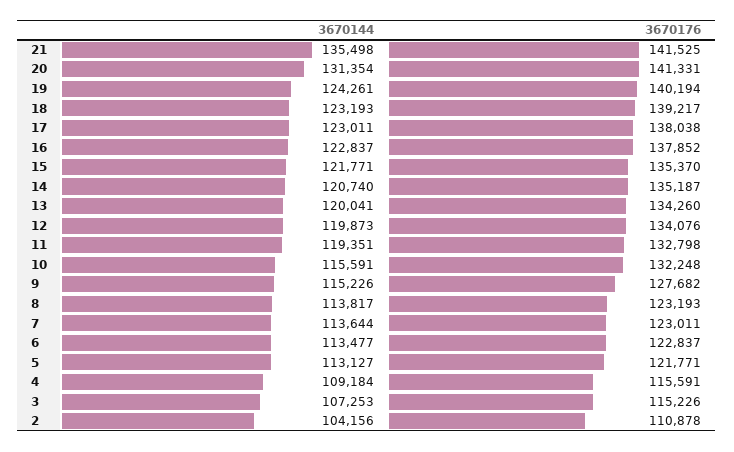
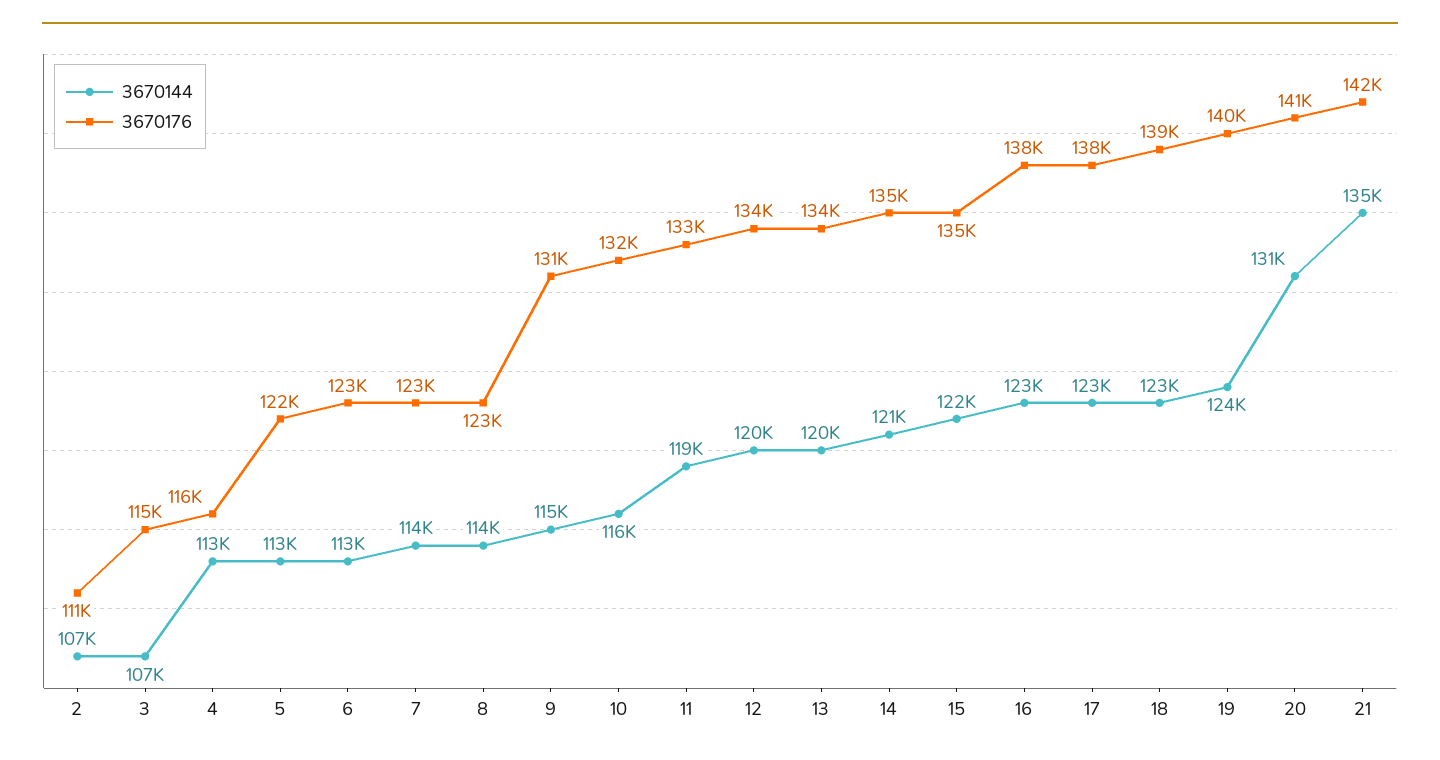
3670176, 9: 127682 -> 131000
3670144, 4: 109184 -> 113000
3670144, 2: 104156 -> 107000

